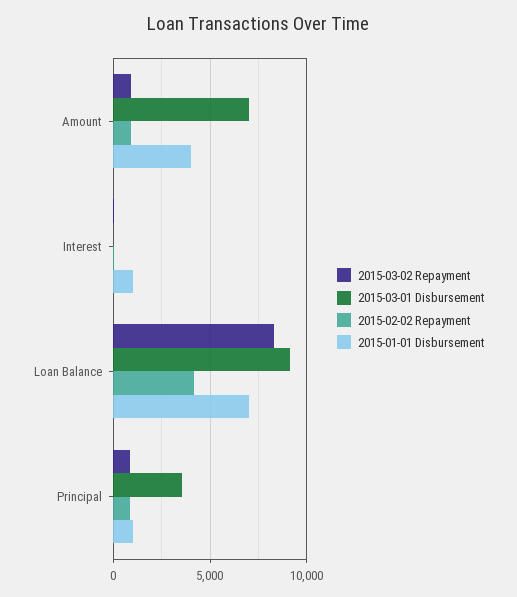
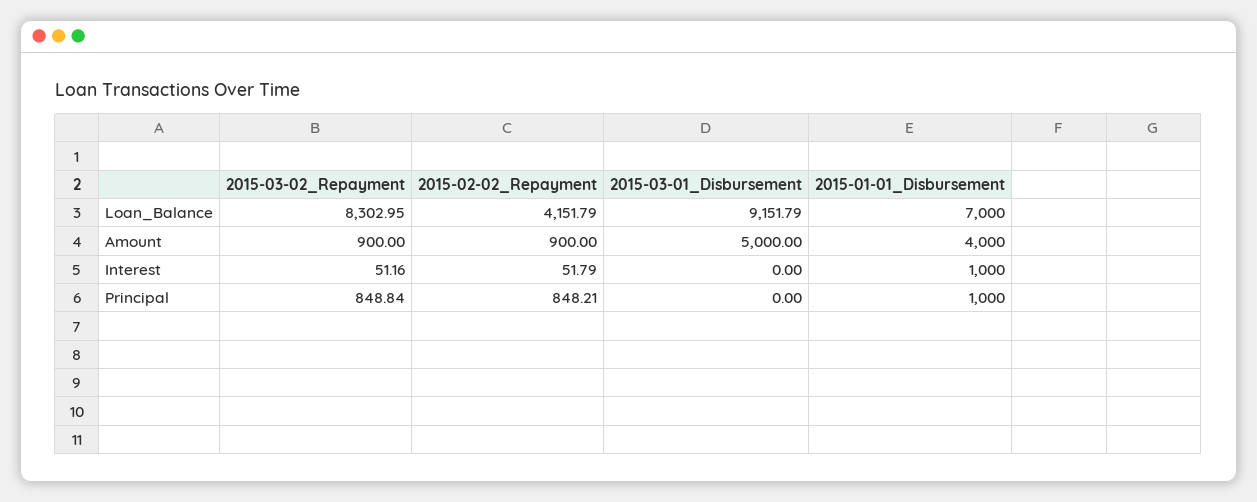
2015-03-01 Disbursement, Amount: 7000 -> 5000
2015-03-01 Disbursement, Principal: 3500 -> 0

